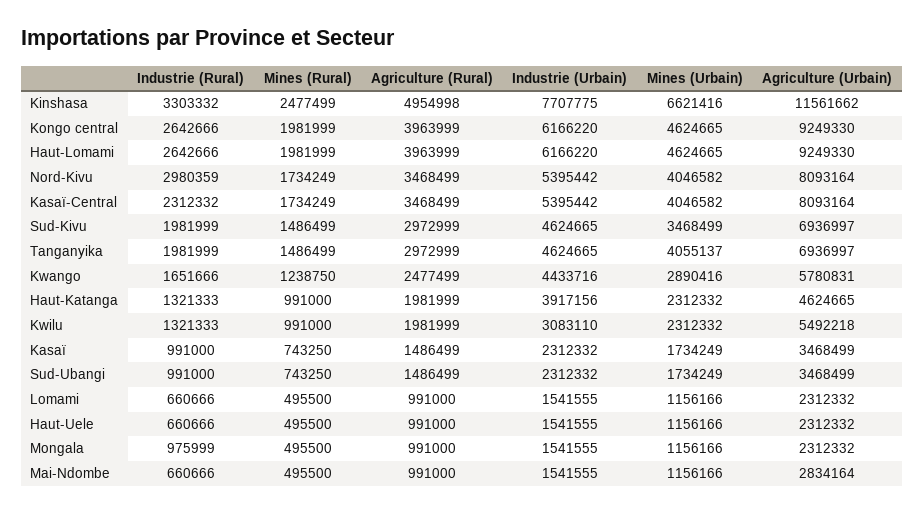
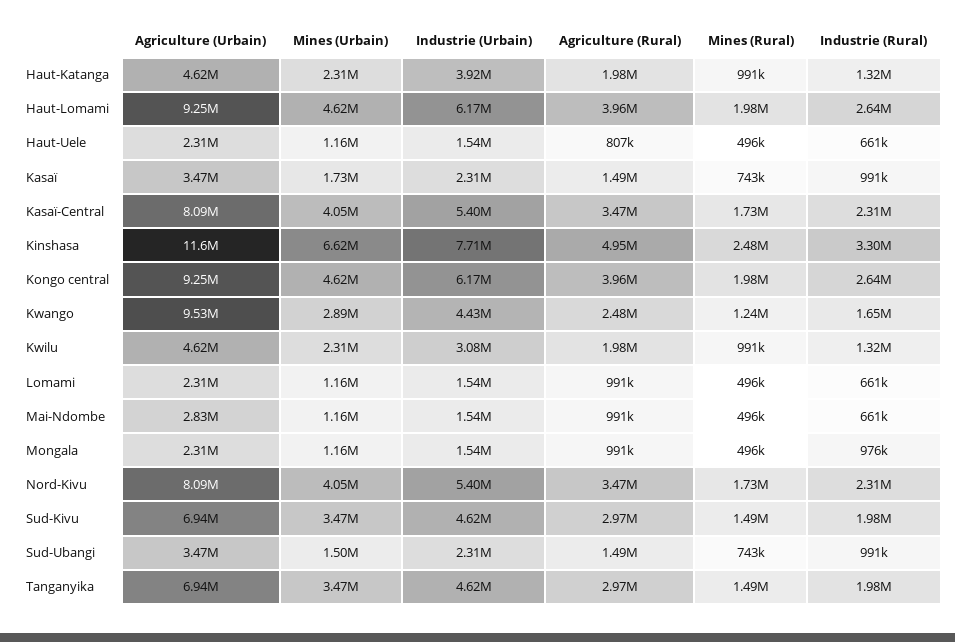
Industrie (Rural), Nord-Kivu: 2980359 -> 2310000
Mines (Urbain), Tanganyika: 4055137 -> 3470000
Agriculture (Urbain), Kwango: 5780831 -> 9530000
Agriculture (Urbain), Kwilu: 5492218 -> 4620000
Mines (Urbain), Sud-Ubangi: 1734249 -> 1500000
Agriculture (Rural), Haut-Uele: 991000 -> 807000

